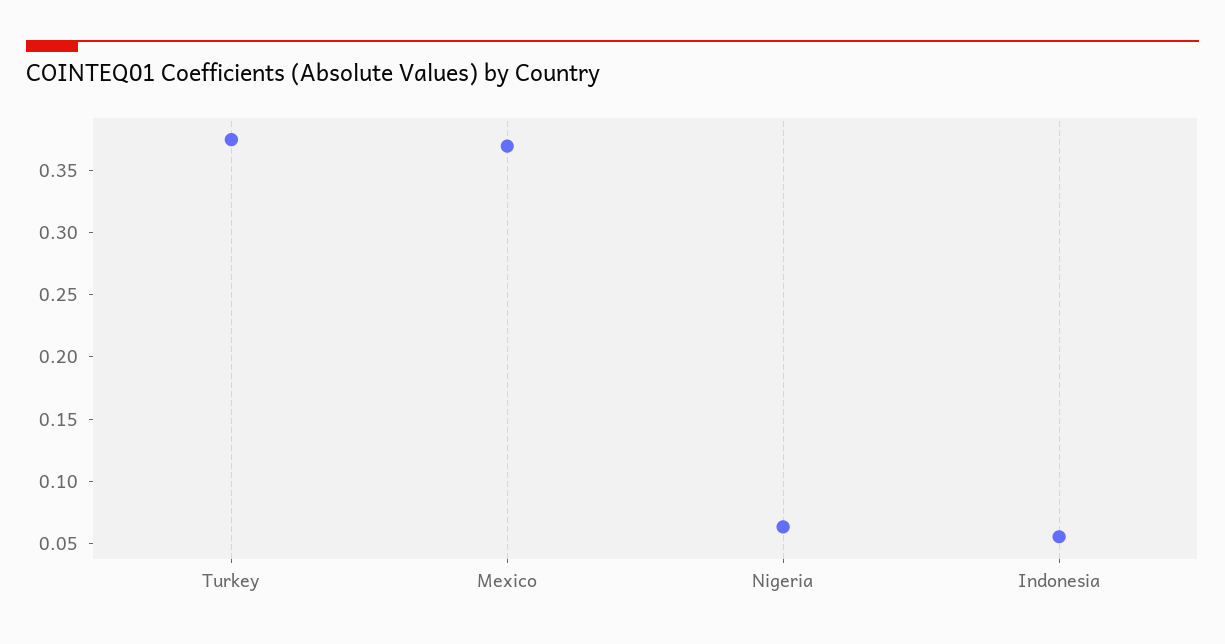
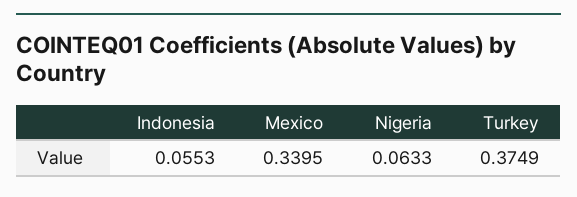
Mexico: 0.37 -> 0.3395

